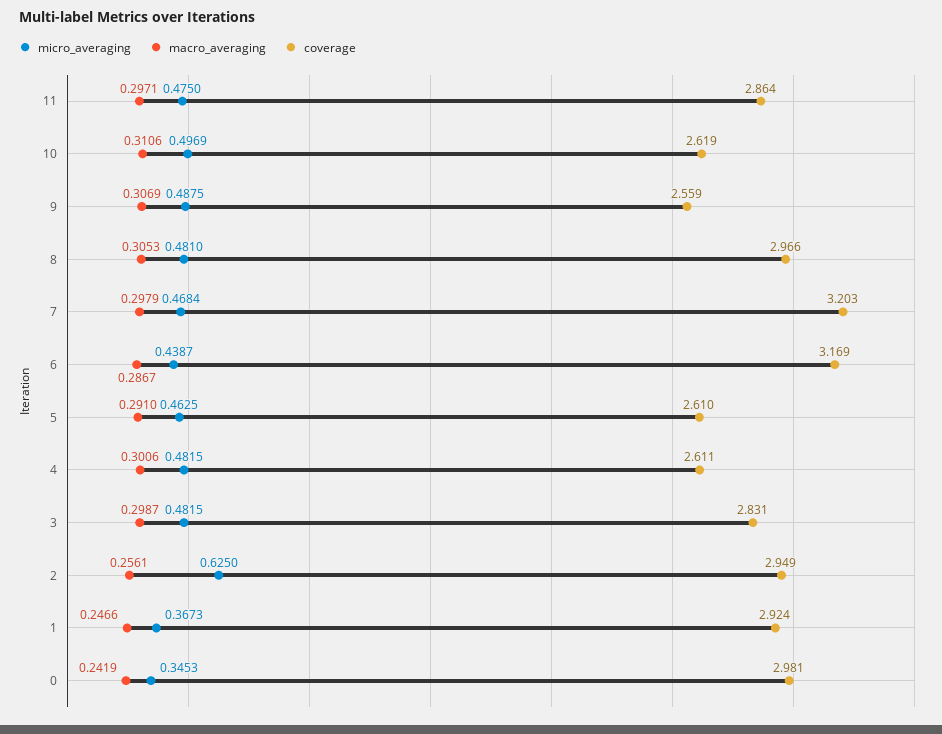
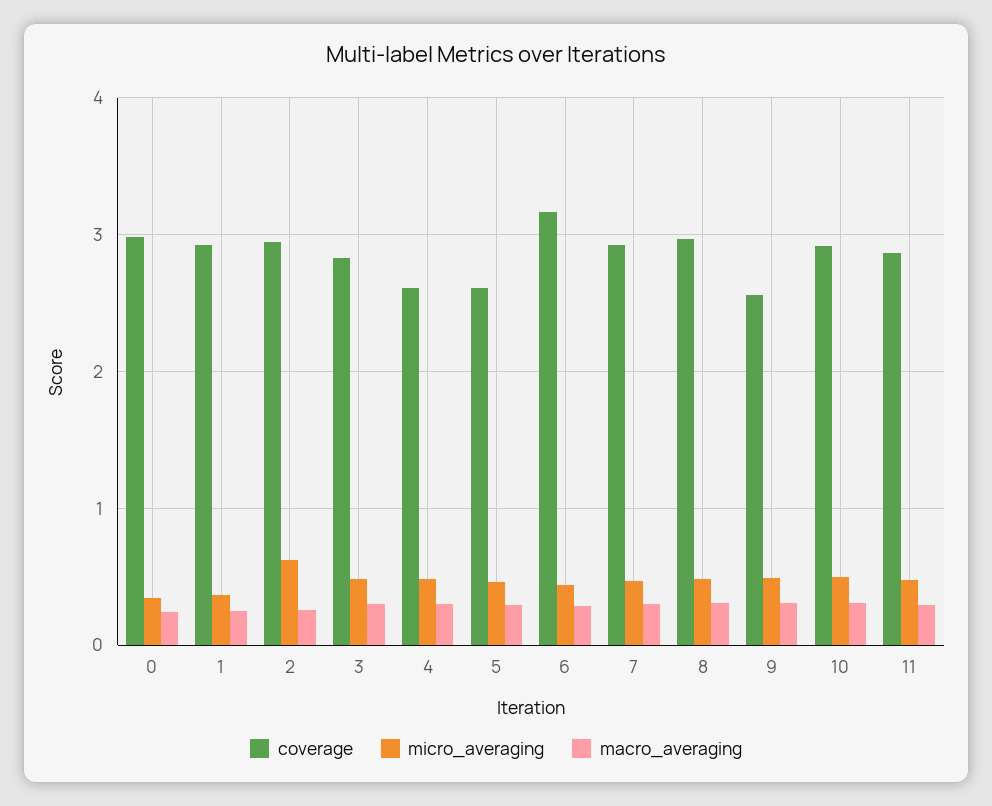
coverage, 10: 2.619 -> 2.9
coverage, 7: 3.203 -> 2.9

